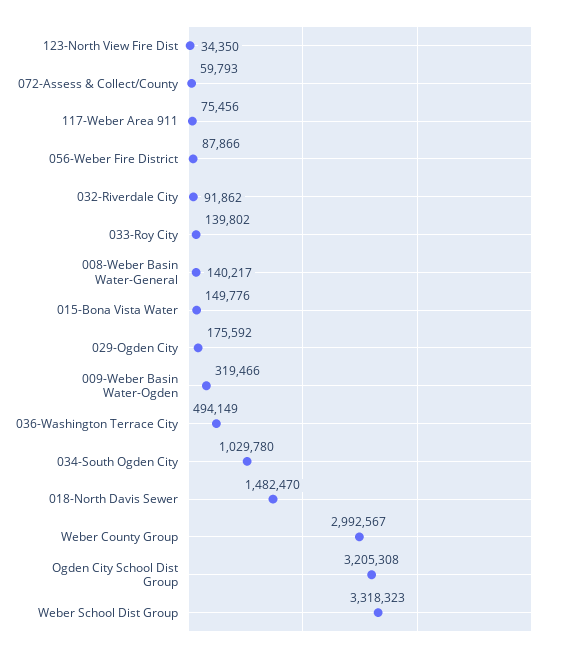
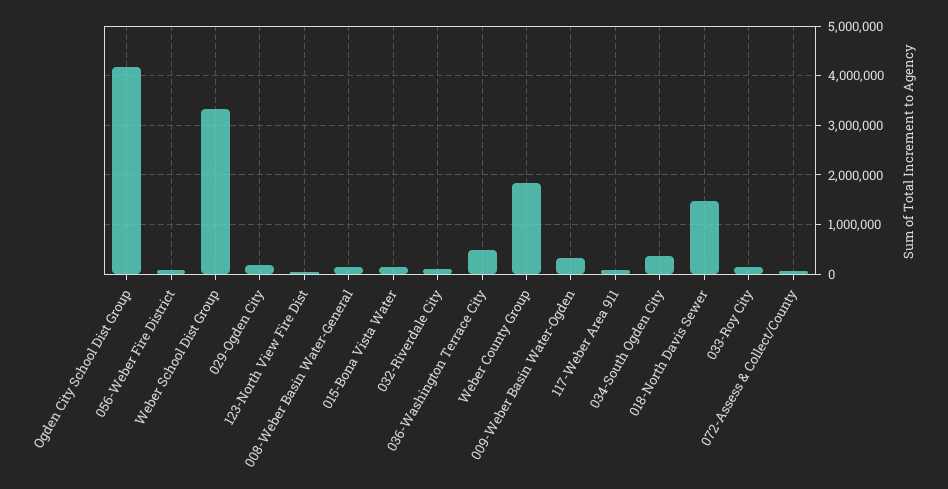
034-South Ogden City: 1029780 -> 400000
Weber County Group: 2992567 -> 1800000
Ogden City School Dist Group: 3205308 -> 4200000

